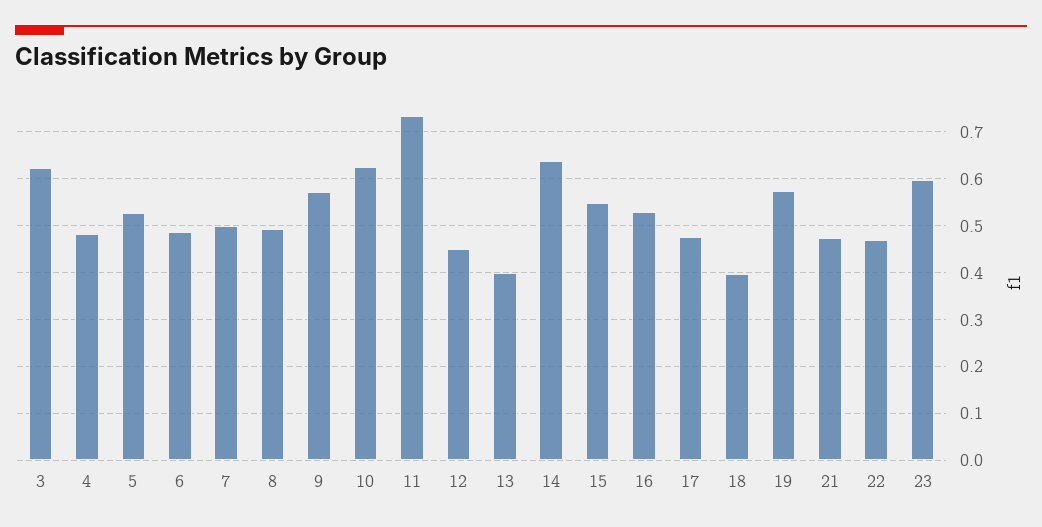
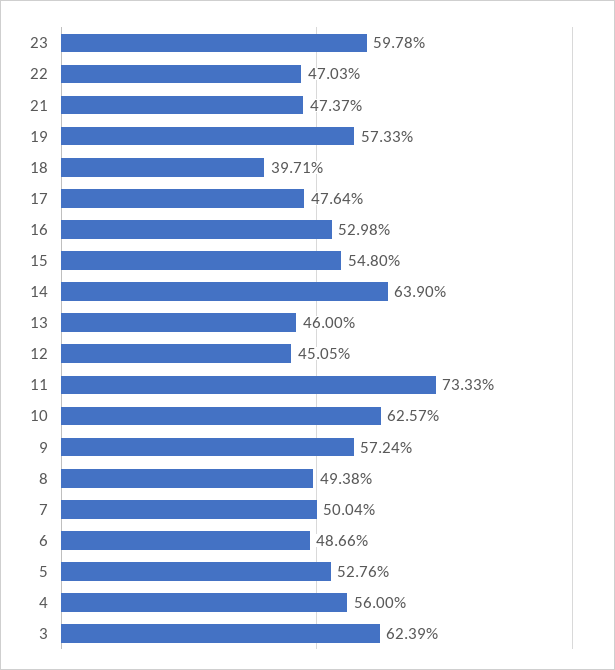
4: 0.48 -> 0.56
13: 0.4 -> 0.46

